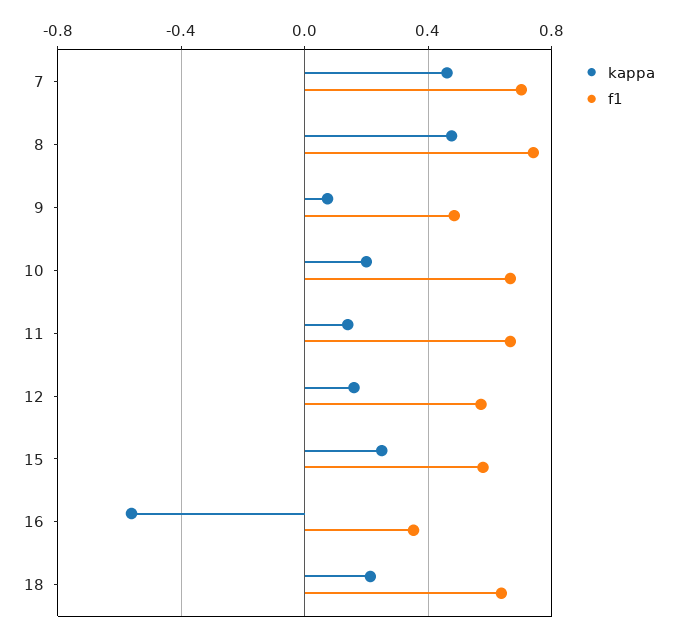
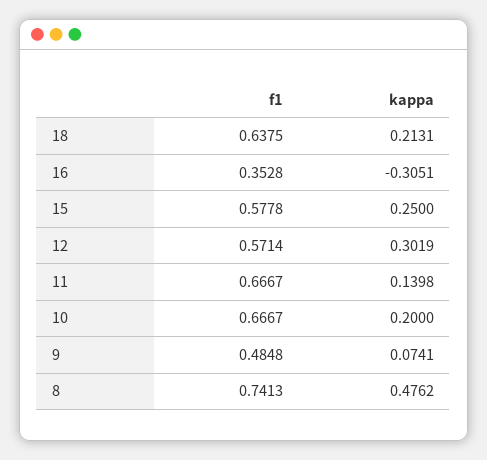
kappa, 7: 0.45 -> none
f1, 7: 0.7 -> none
kappa, 12: 0.15 -> 0.3019
kappa, 16: -0.55 -> -0.3051

